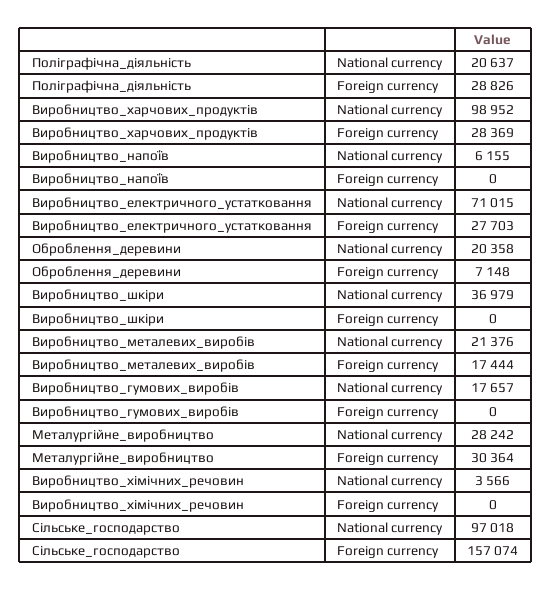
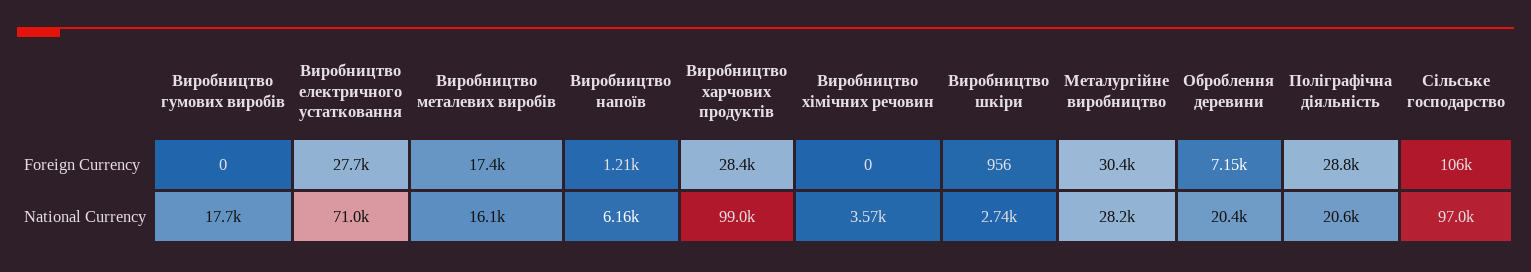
Виробництво_напоїв, Foreign currency: 0 -> 1210
Виробництво_шкіри, National currency: 36979 -> 2740
Виробництво_шкіри, Foreign currency: 0 -> 956
Виробництво_металевих_виробів, National currency: 21376 -> 16100
Сільське_господарство, Foreign currency: 157074 -> 106000

